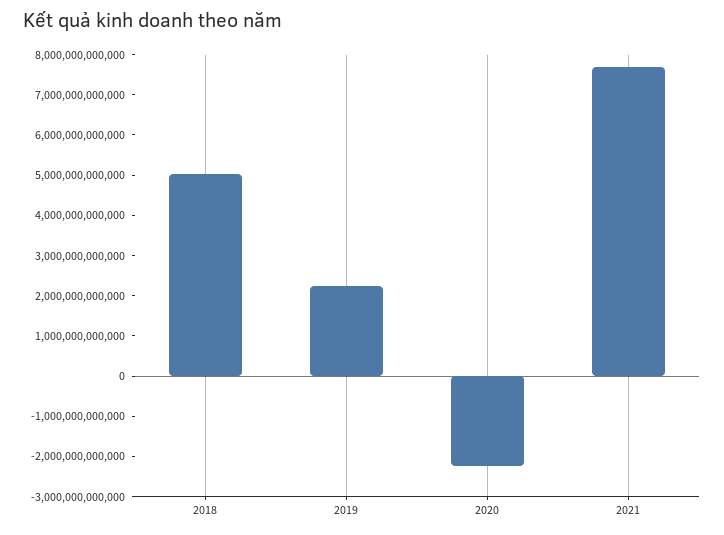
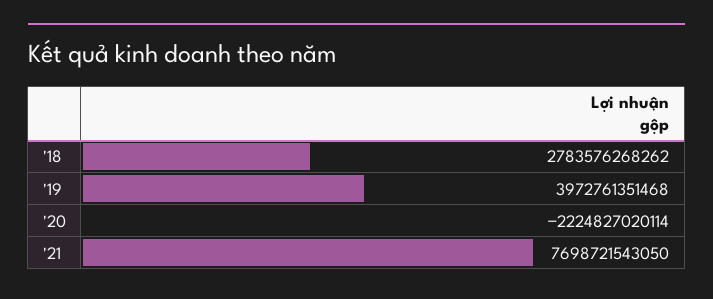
2018: 5000000000000 -> 2783576268262
2019: 2200000000000 -> 3972761351468

